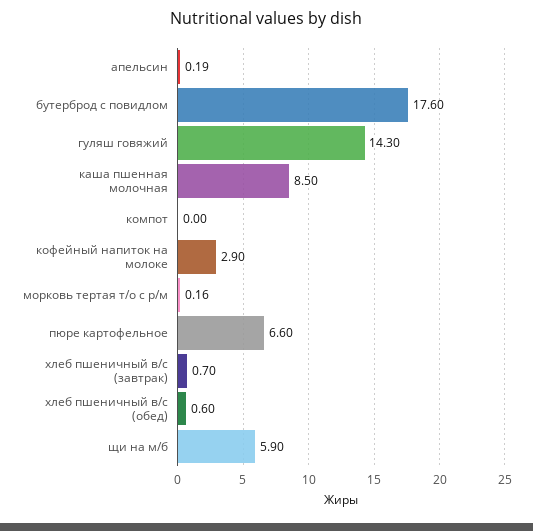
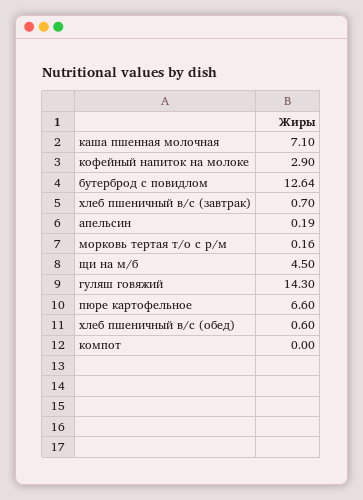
бутерброд с повидлом: 17.6 -> 12.64
каша пшенная молочная: 8.5 -> 7.1
щи на м/б: 5.9 -> 4.5

